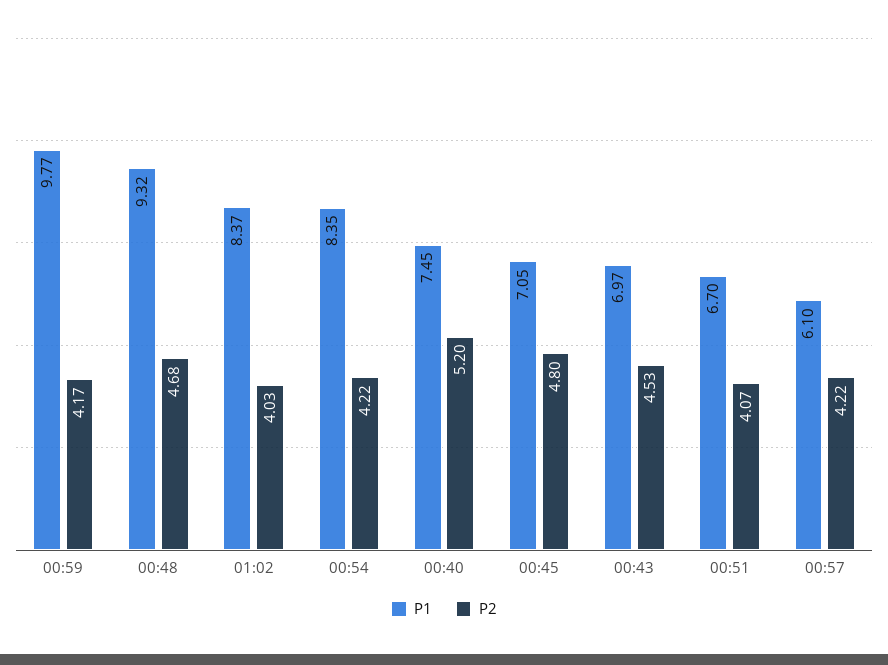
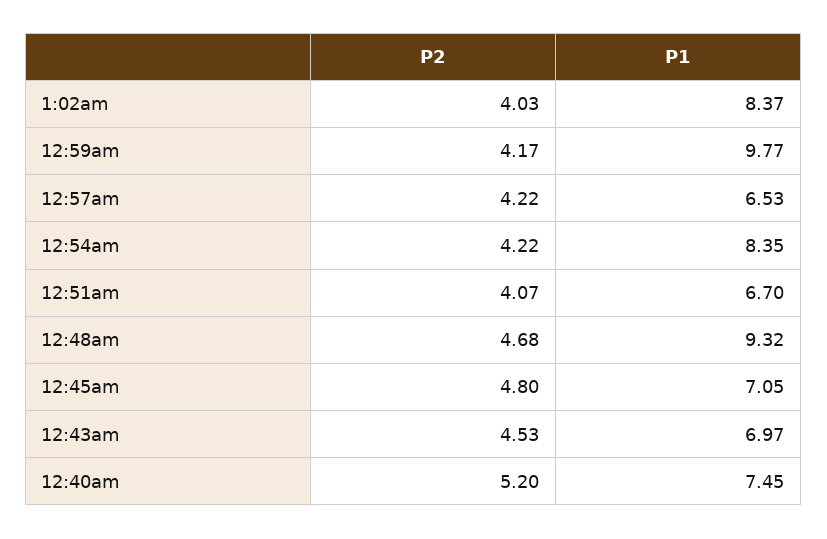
P1, 00:57: 6.1 -> 6.53

